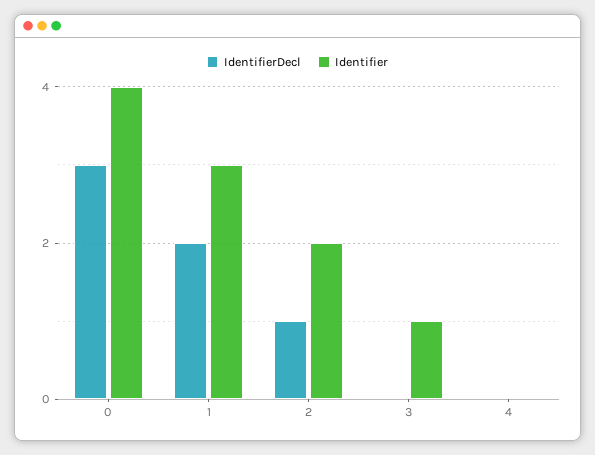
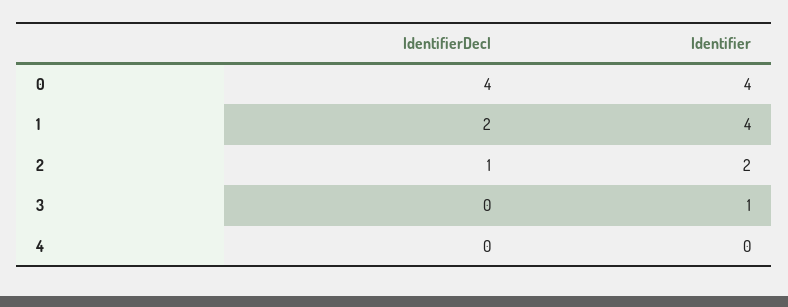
IdentifierDecl, 0: 3 -> 4
Identifier, 1: 3 -> 4

